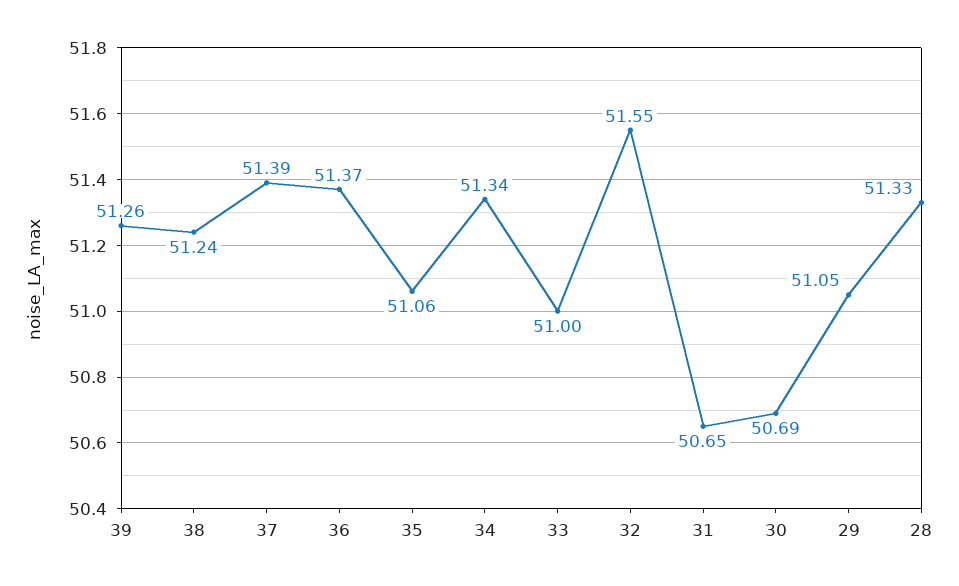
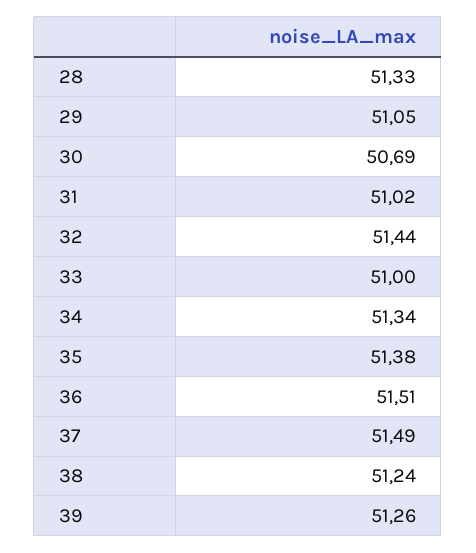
37: 51.39 -> 51.49
36: 51.37 -> 51.51
35: 51.06 -> 51.38
32: 51.55 -> 51.44
31: 50.65 -> 51.02

